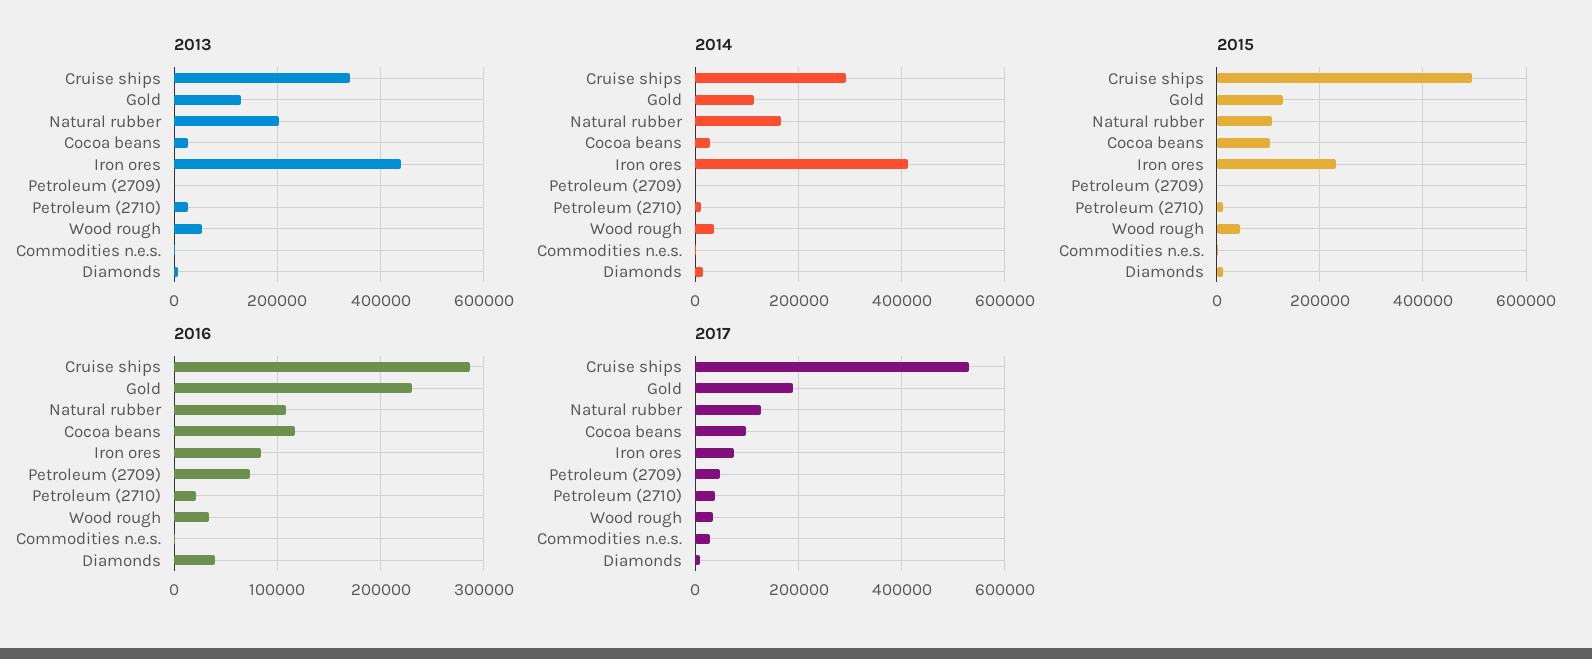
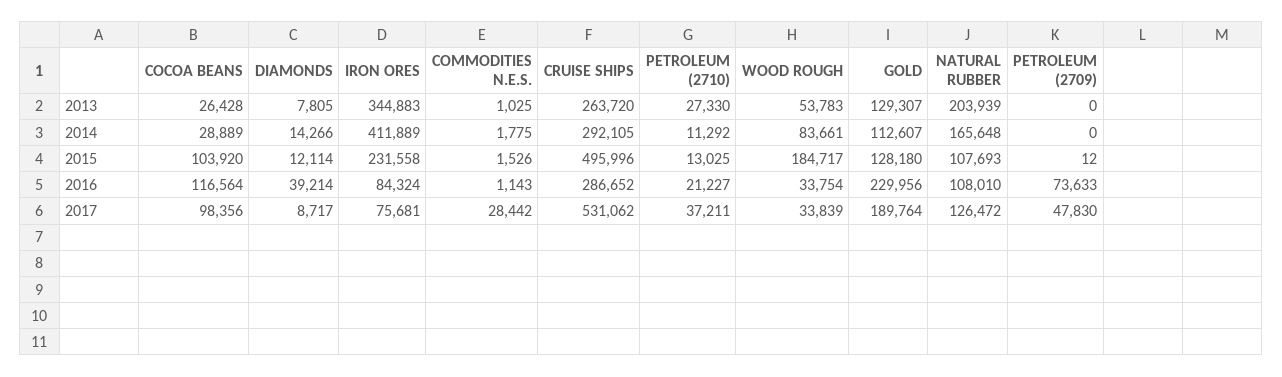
2013, Cruise ships: 340000 -> 263720
2013, Iron ores: 440000 -> 344883
2014, Wood rough: 40000 -> 83661
2015, Wood rough: 40000 -> 184717

